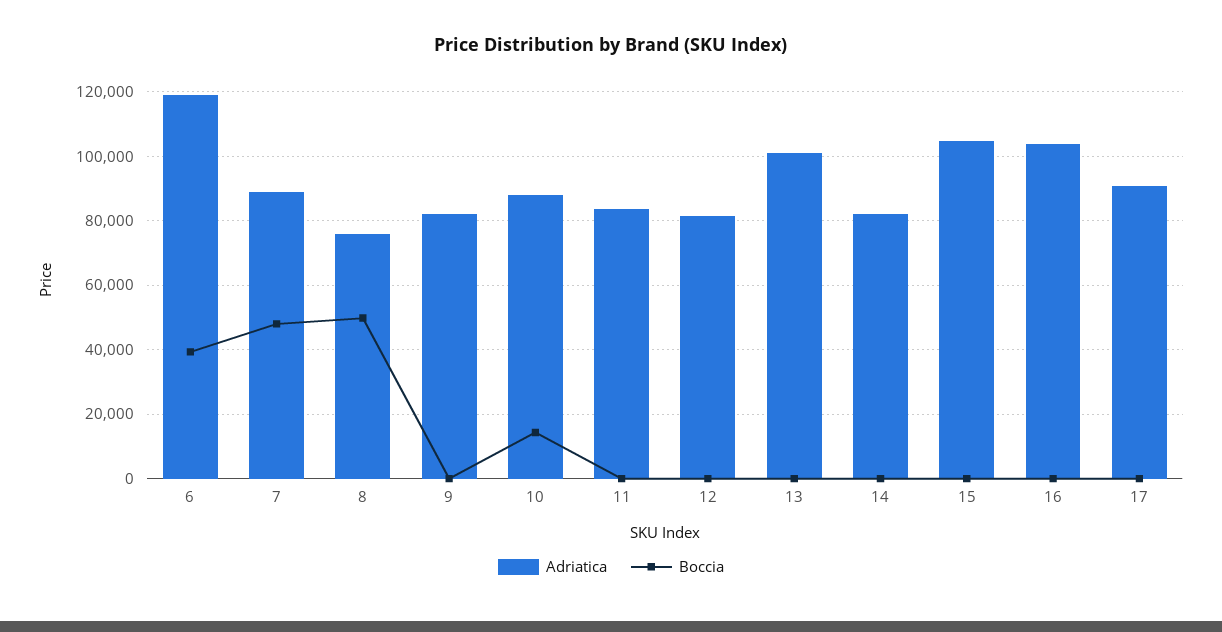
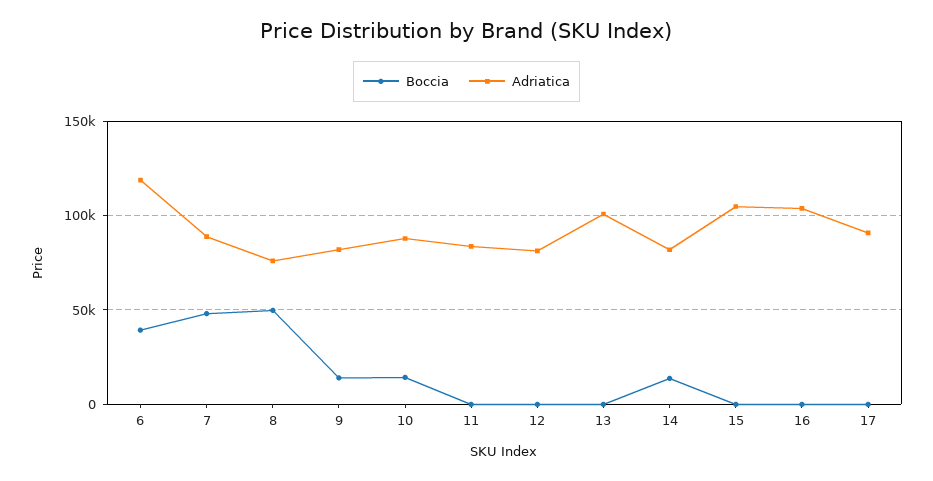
Boccia, 9: 0 -> 15000
Boccia, 14: 0 -> 15000

